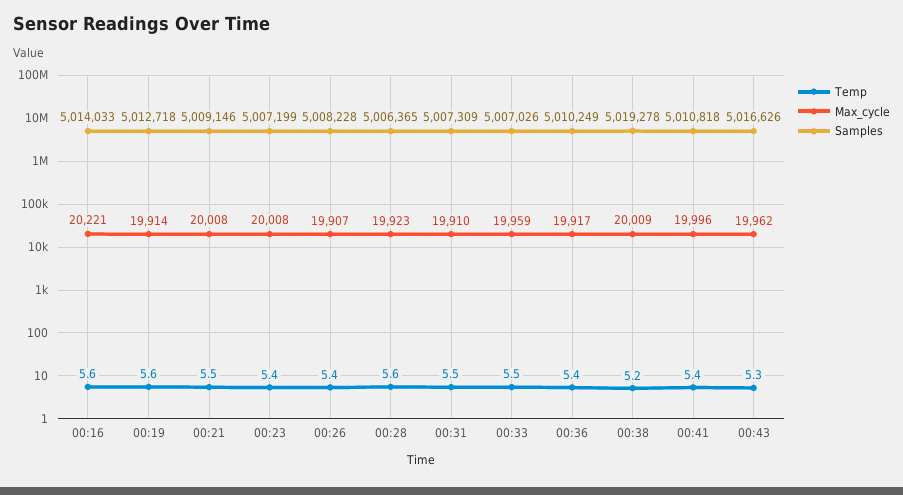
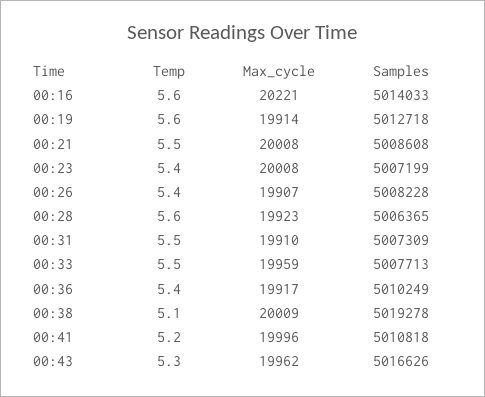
Samples, 00:21: 5009146 -> 5008608
Samples, 00:33: 5007026 -> 5007713
Temp, 00:38: 5.2 -> 5.1
Temp, 00:41: 5.4 -> 5.2

